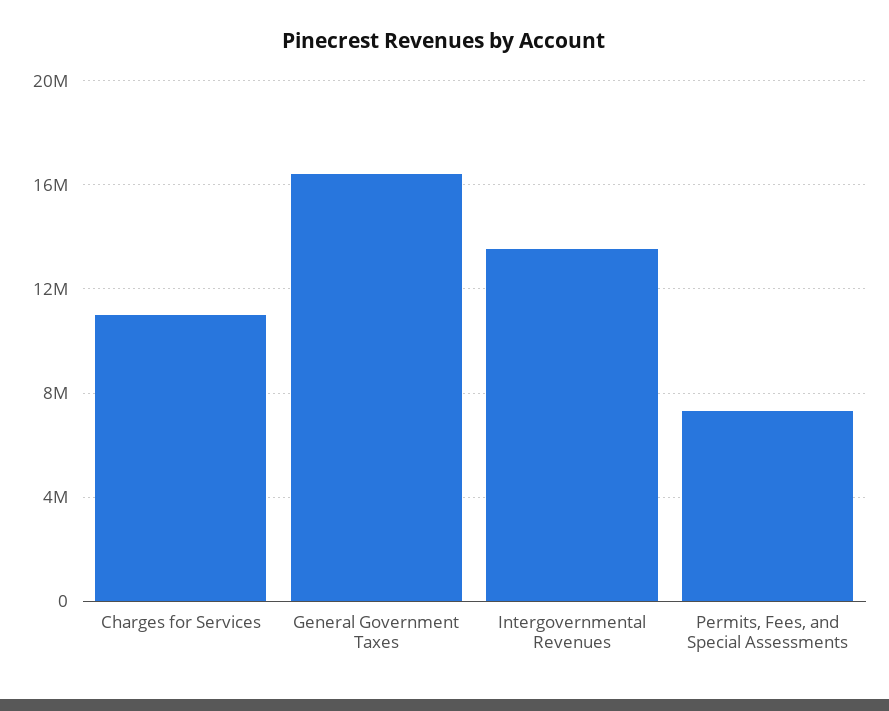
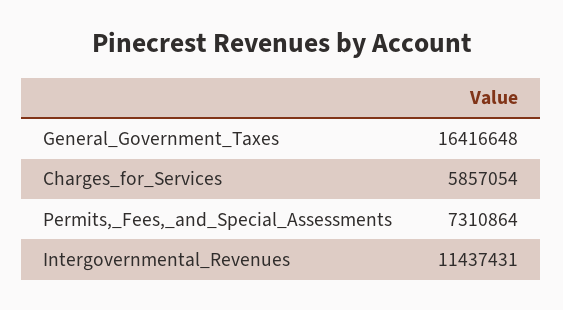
Charges for Services: 11000000 -> 5857054
Intergovernmental Revenues: 13500000 -> 11437431

